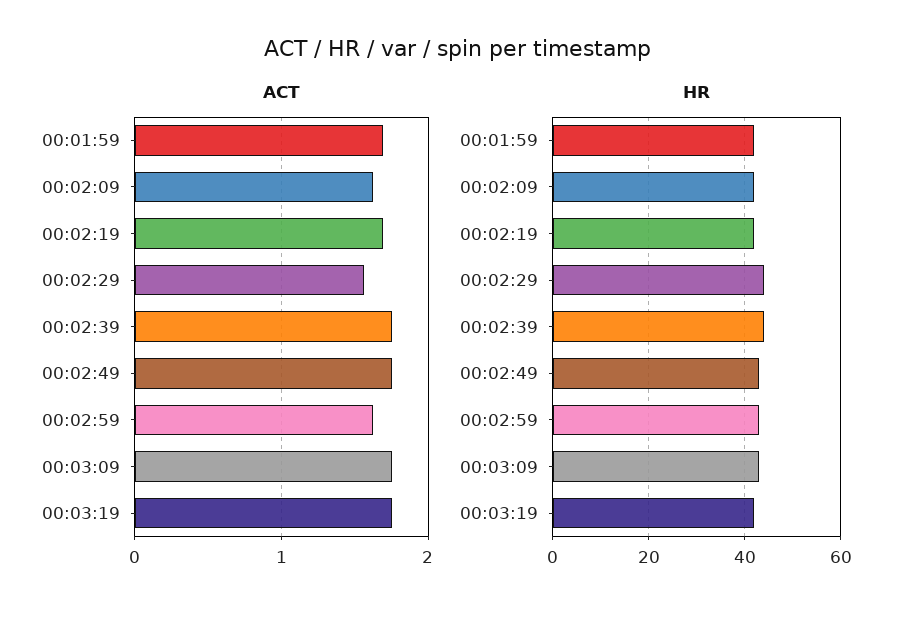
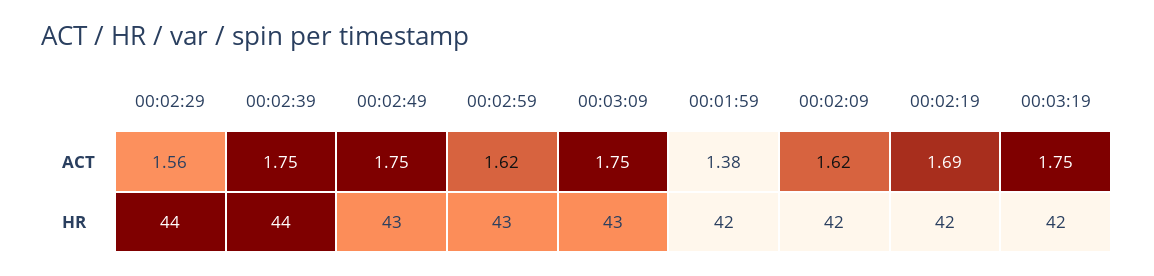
ACT, 00:01:59: 1.7 -> 1.38

